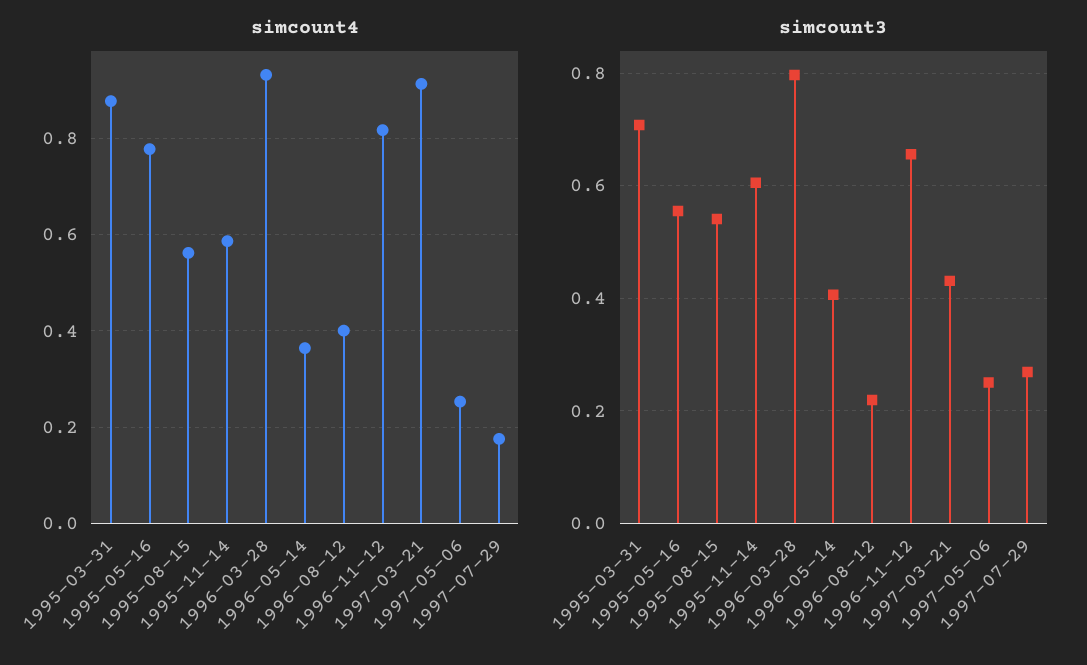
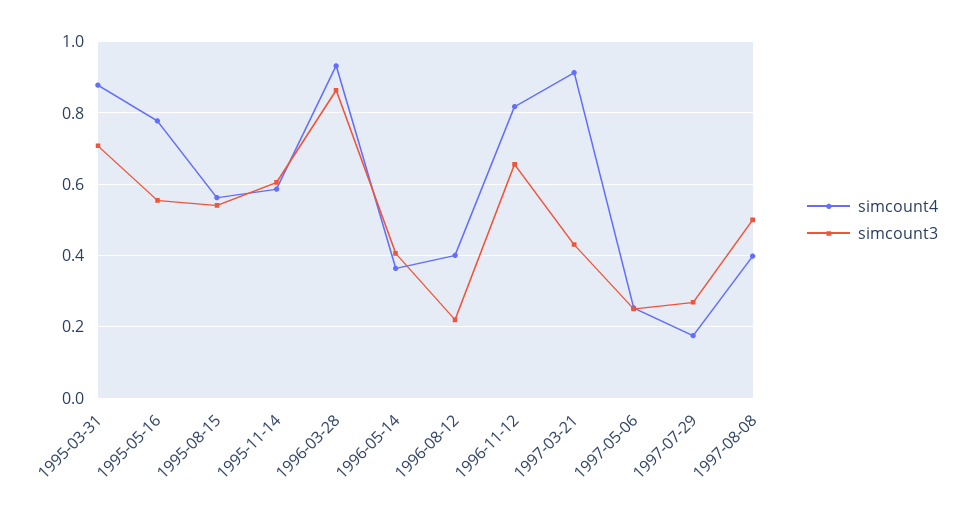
simcount3, 1996-03-28: 0.8 -> 0.86
simcount4, 1997-08-08: none -> 0.4
simcount3, 1997-08-08: none -> 0.5

